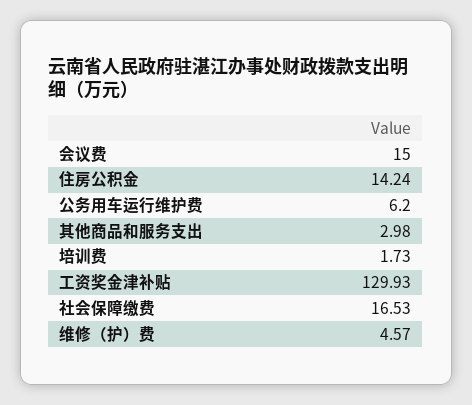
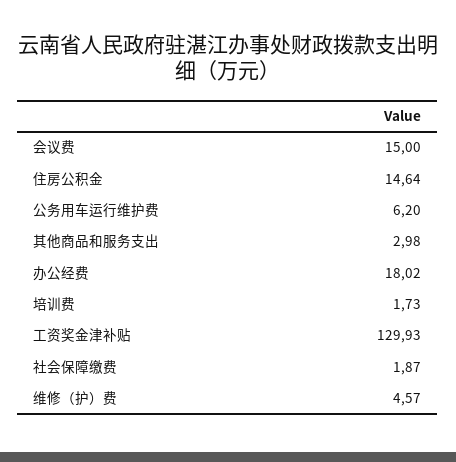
住房公积金: 14.24 -> 14.64
社会保障缴费: 16.53 -> 1.87
办公经费: none -> 18.02

